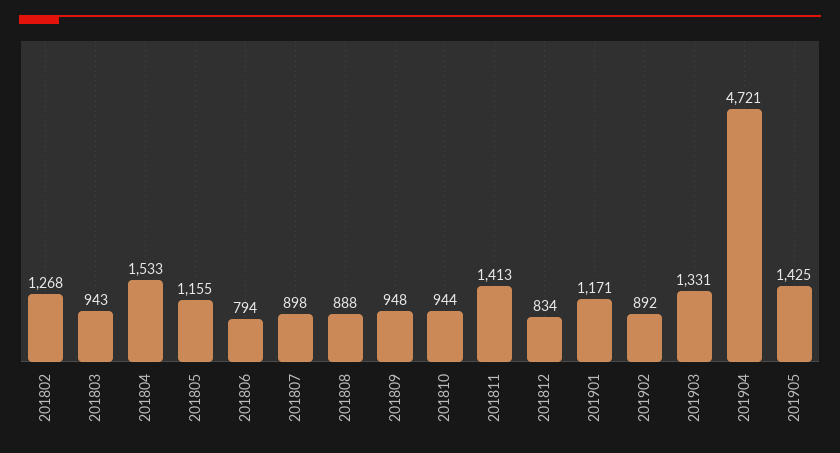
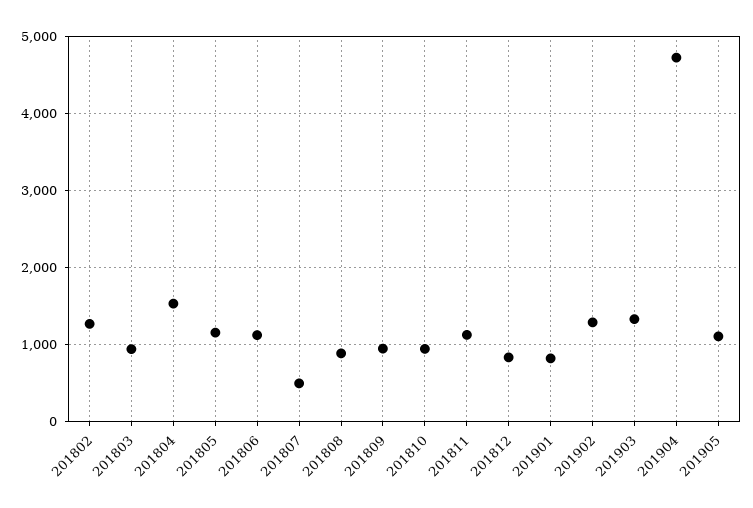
201806: 794 -> 1100
201807: 898 -> 500
201811: 1413 -> 1100
201901: 1171 -> 800
201902: 892 -> 1300
201905: 1425 -> 1100

